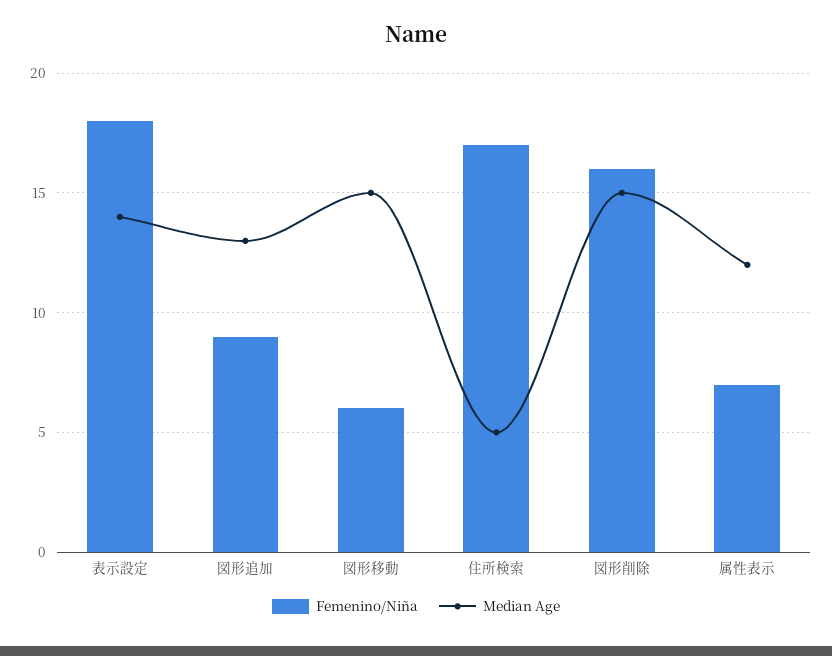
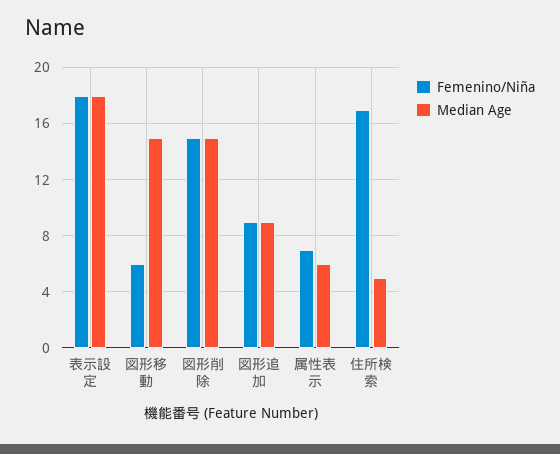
Median Age, 表示設定: 14 -> 18
Median Age, 図形追加: 13 -> 9
Femenino/Niña, 図形削除: 16 -> 15
Median Age, 属性表示: 12 -> 6

